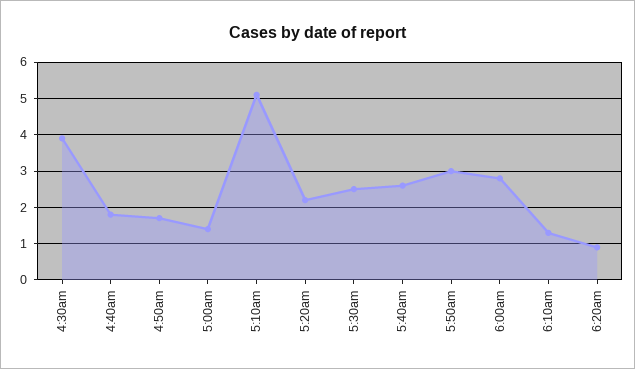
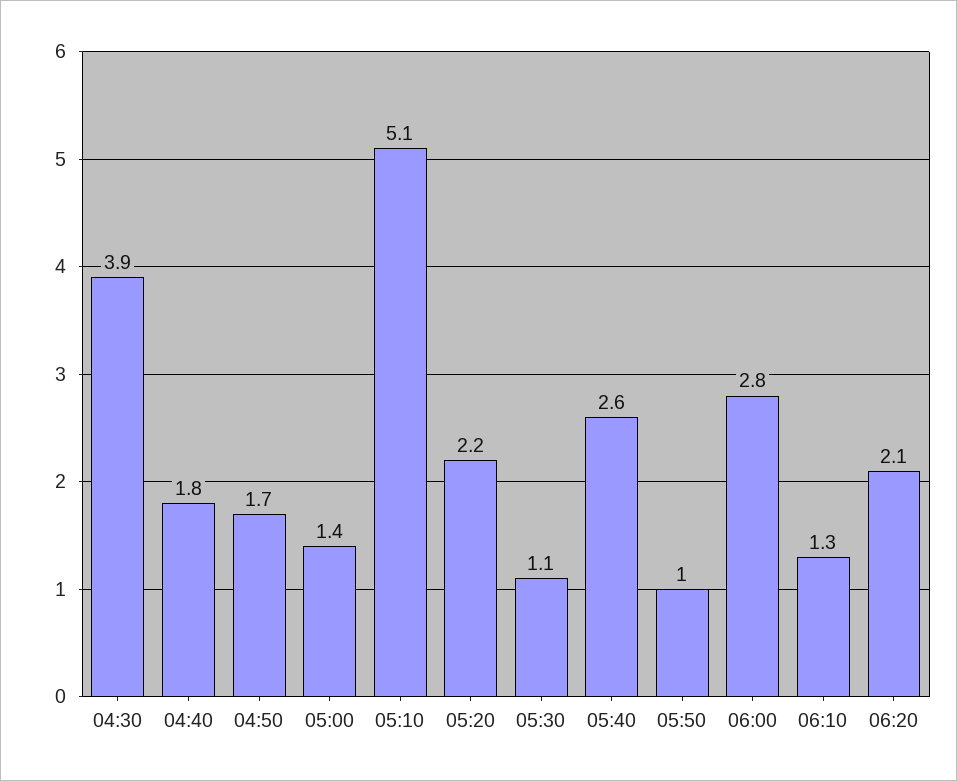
5:30am: 2.5 -> 1.1
5:50am: 3 -> 1
6:20am: 1 -> 2.1

